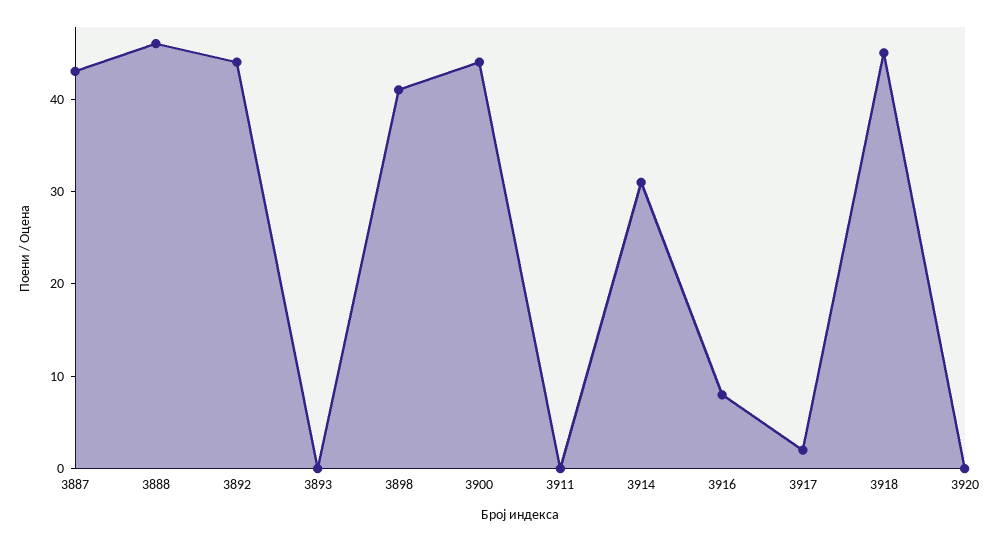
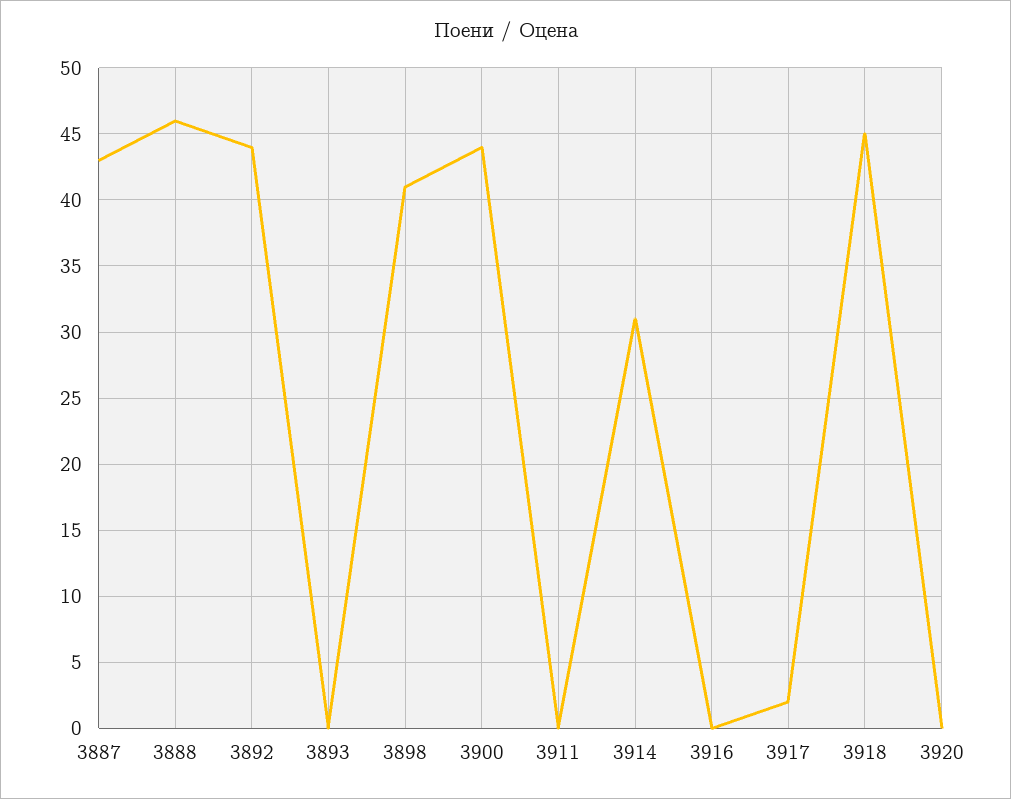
3916: 8 -> 0

